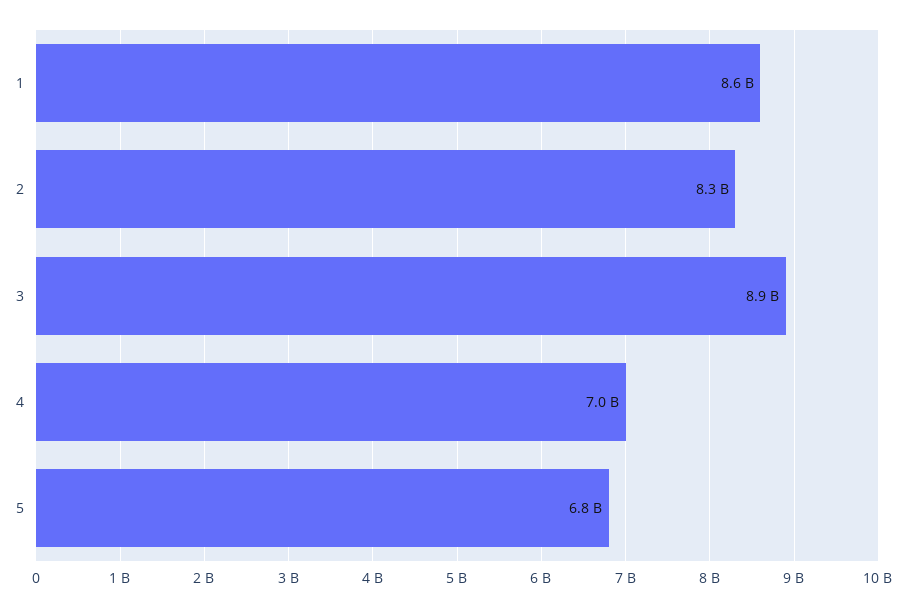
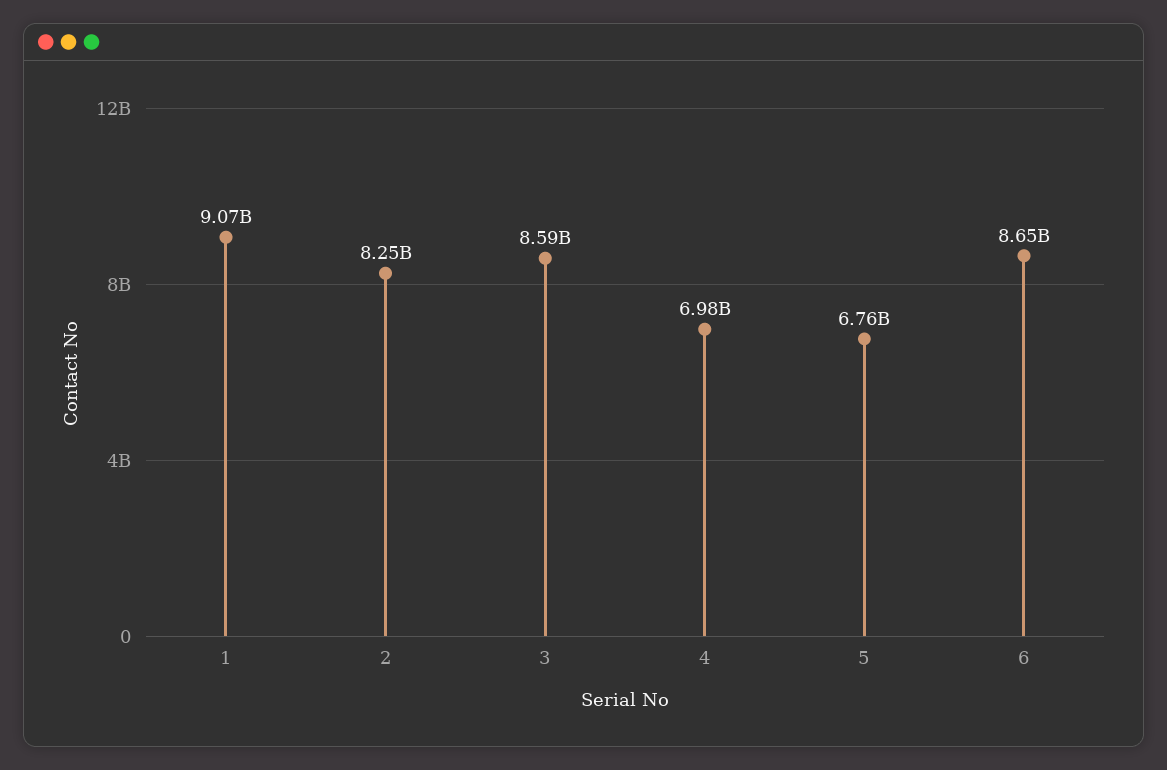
1: 8600000000 -> 9070000000
3: 8900000000 -> 8590000000
6: none -> 8650000000

